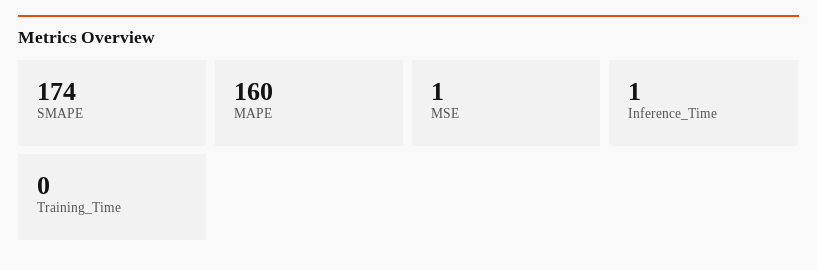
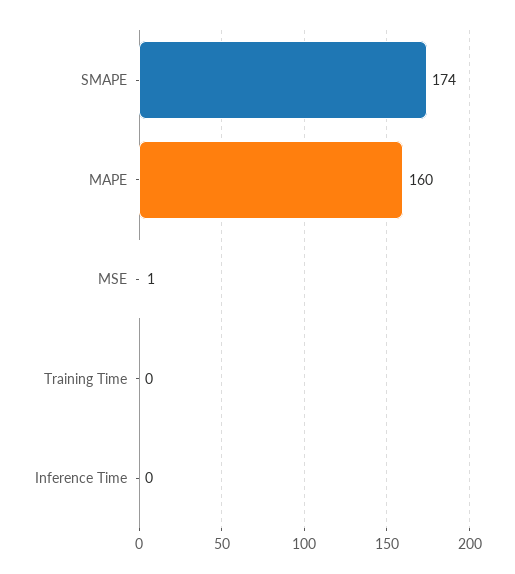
Inference_Time: 1 -> 0

